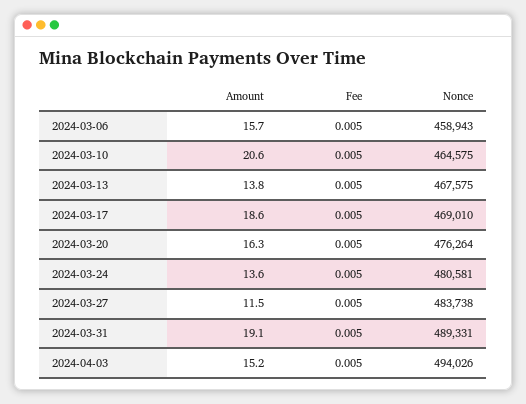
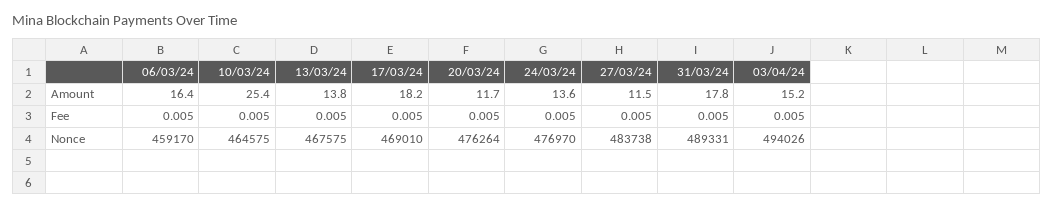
Amount, 2024-03-06: 15.7 -> 16.4
Nonce, 2024-03-06: 458943 -> 459170
Amount, 2024-03-10: 20.6 -> 25.4
Amount, 2024-03-17: 18.6 -> 18.2
Amount, 2024-03-20: 16.3 -> 11.7
Nonce, 2024-03-24: 480581 -> 476970
Amount, 2024-03-31: 19.1 -> 17.8

